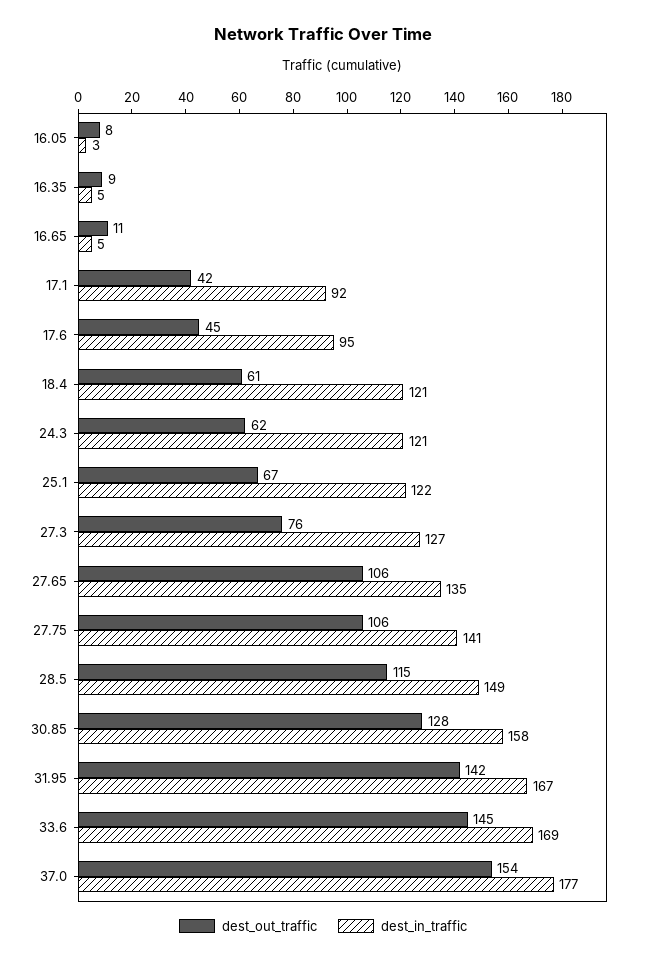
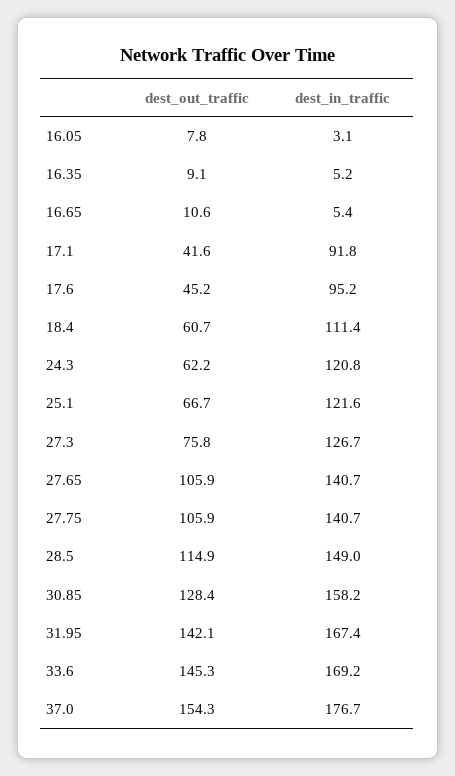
dest_in_traffic, 18.4: 121 -> 111.4
dest_in_traffic, 27.65: 135 -> 140.7

